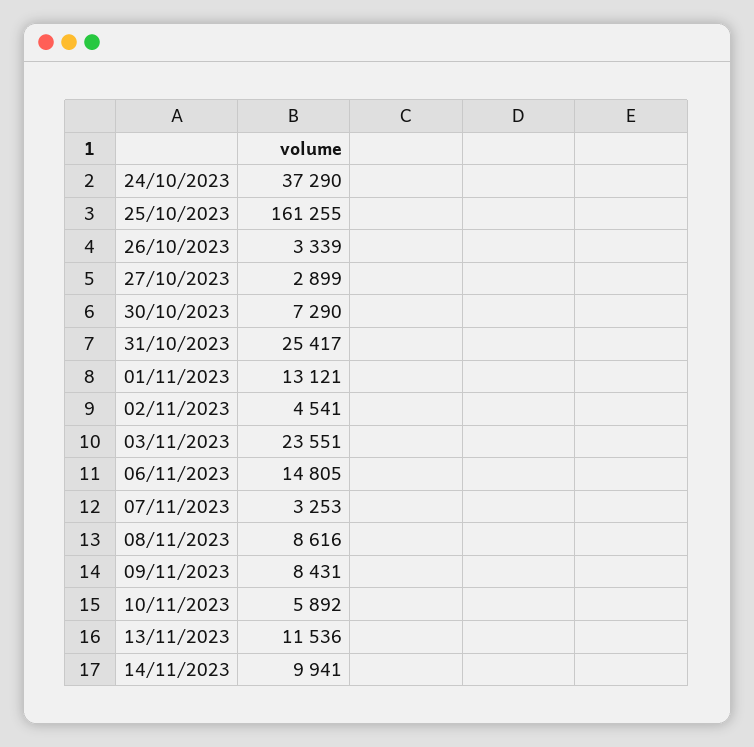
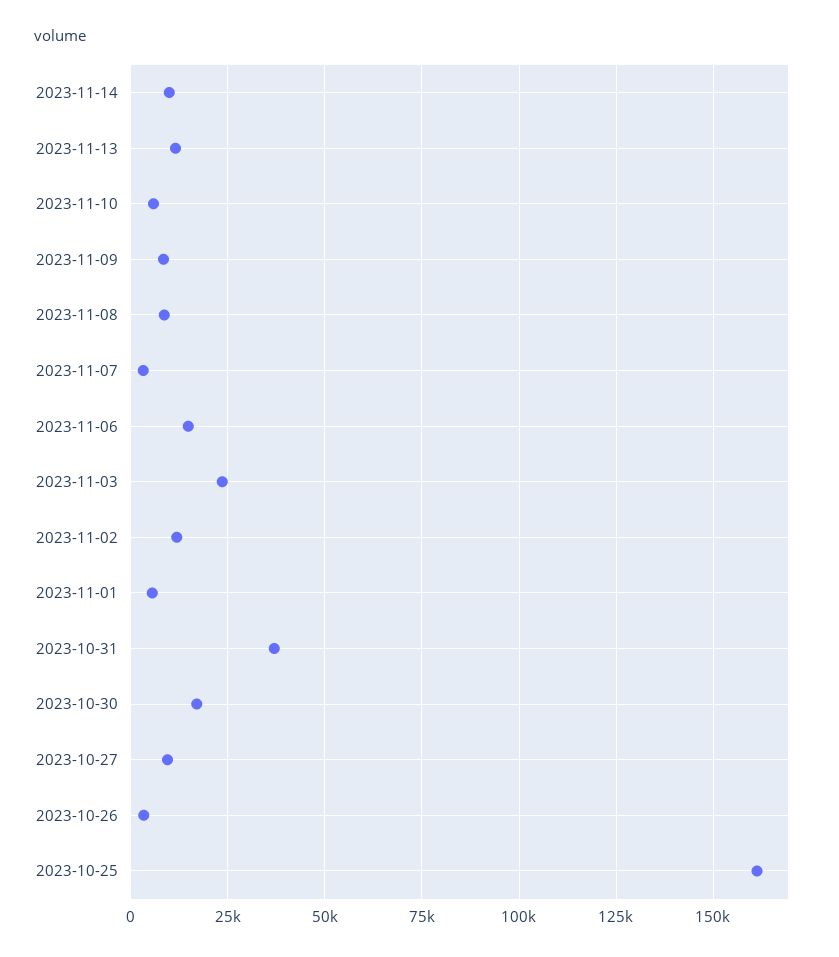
24/10/2023: 37290 -> none
27/10/2023: 2899 -> 10000
30/10/2023: 7290 -> 17500
31/10/2023: 25417 -> 37500
01/11/2023: 13121 -> 5000
02/11/2023: 4541 -> 12500

